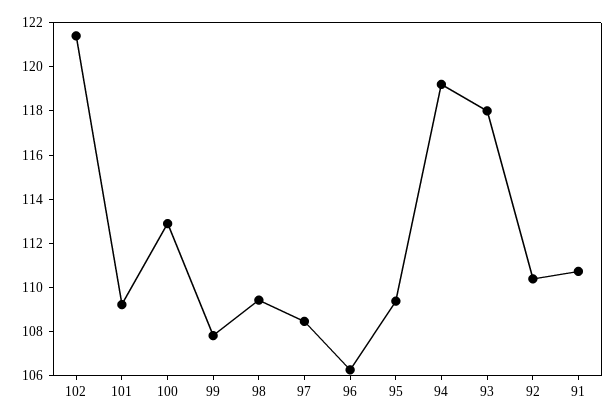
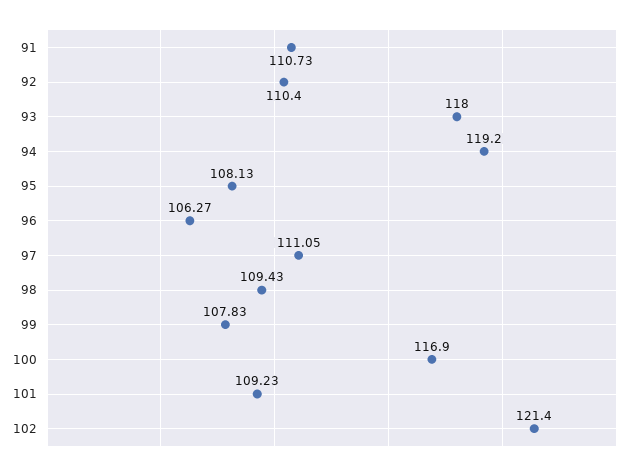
100: 113 -> 116.9
97: 108.5 -> 111.05
95: 109.5 -> 108.13

